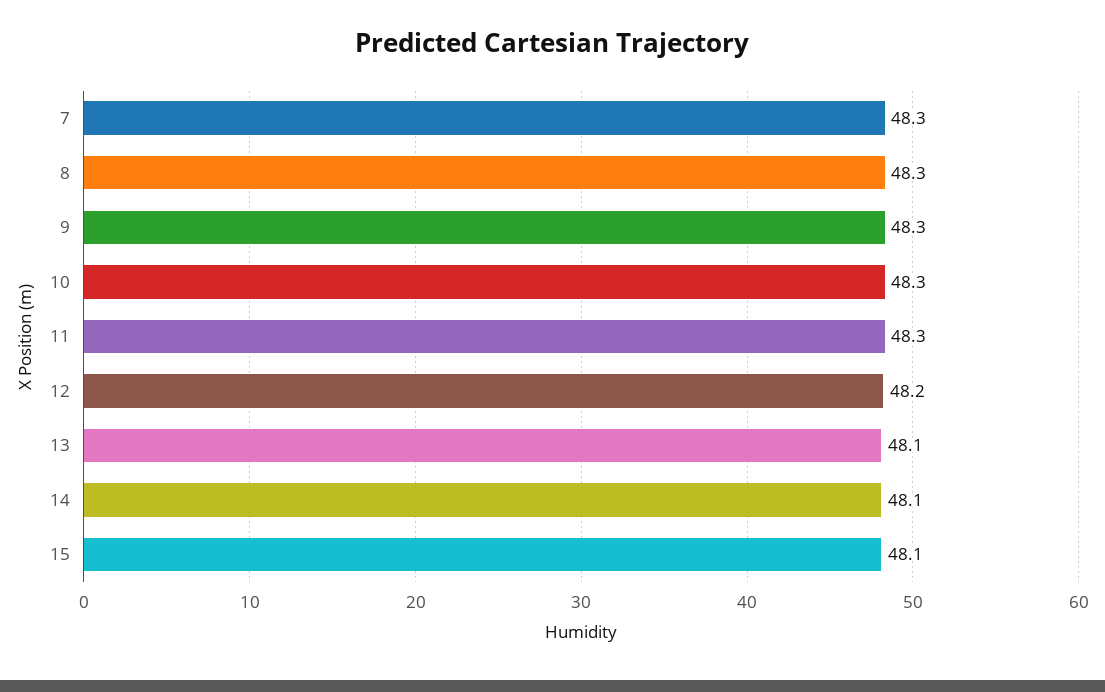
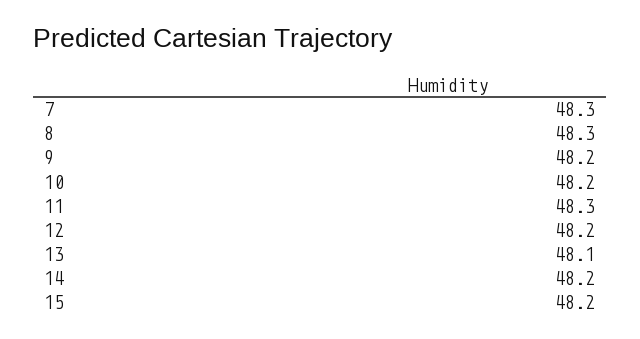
9: 48.3 -> 48.2
10: 48.3 -> 48.2
14: 48.1 -> 48.2
15: 48.1 -> 48.2

